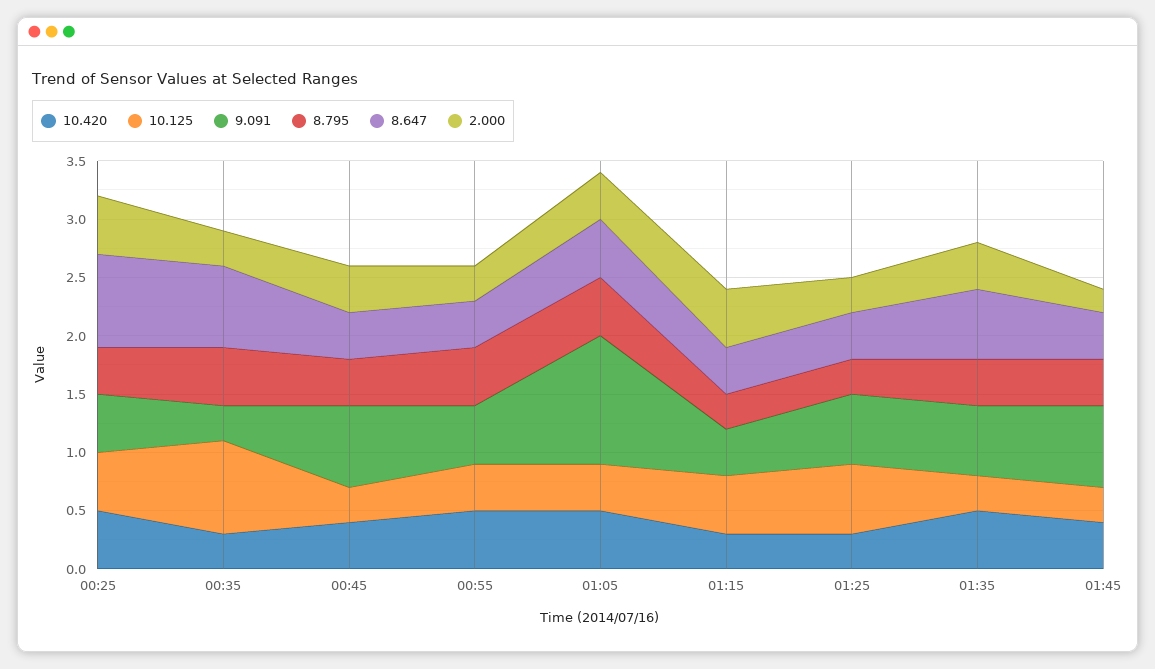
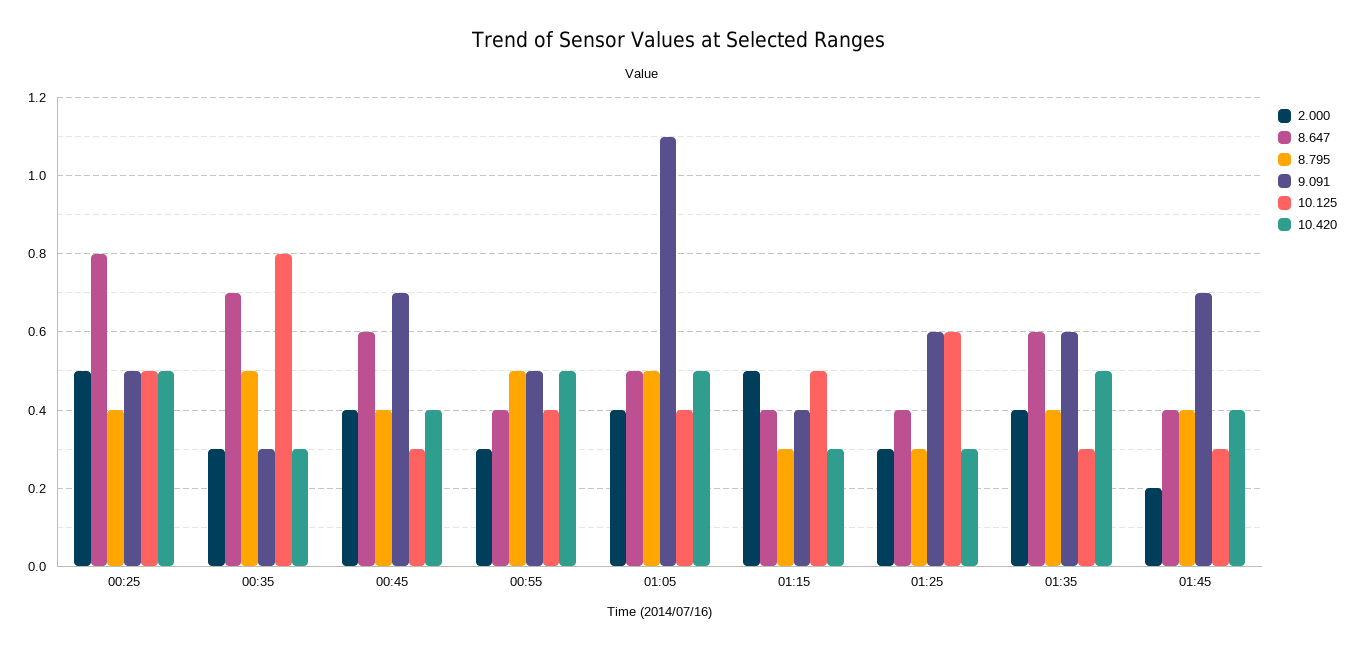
8.647, 00:45: 0.4 -> 0.6

